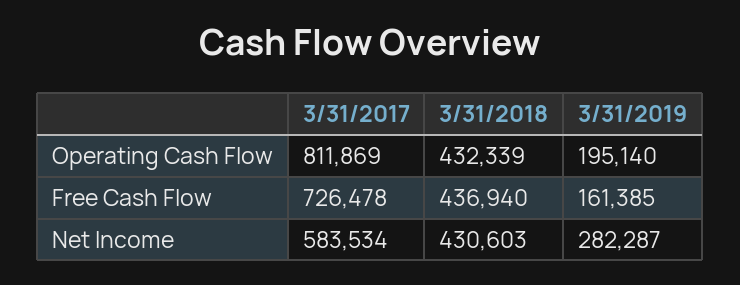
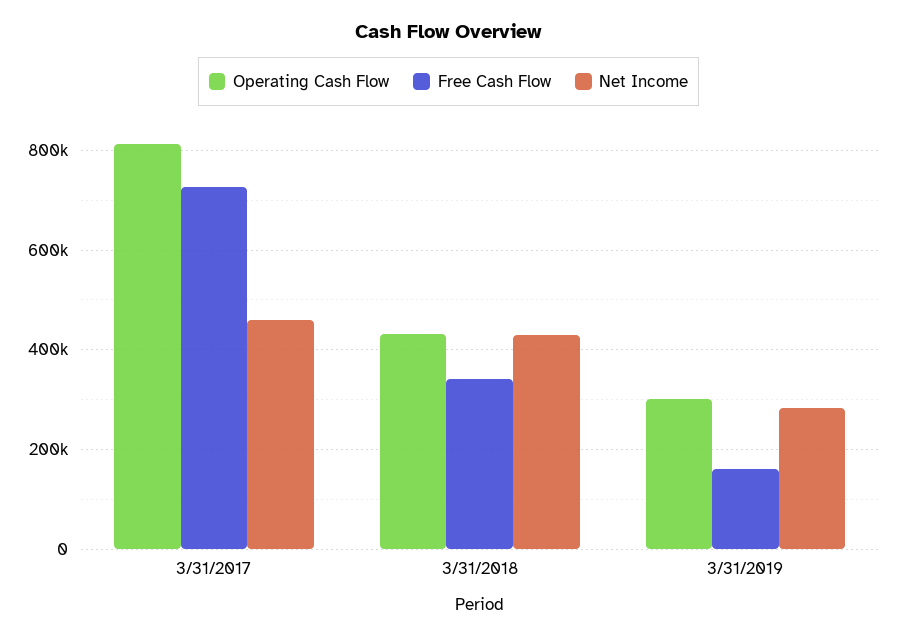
Operating Cash Flow, 3/31/2019: 195140 -> 300000
Free Cash Flow, 3/31/2018: 436940 -> 340000
Net Income, 3/31/2017: 583534 -> 460000

